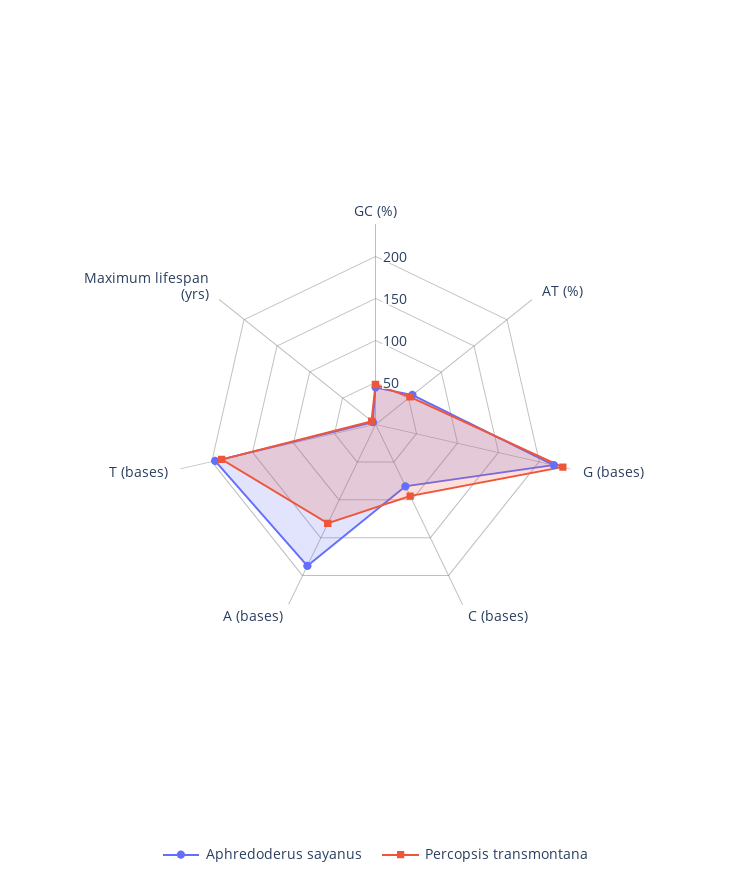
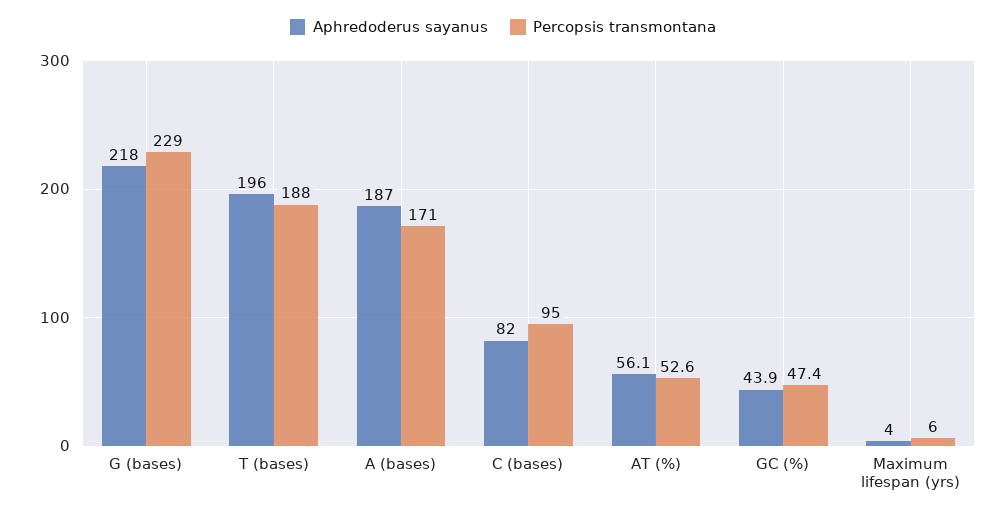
Percopsis transmontana, A (bases): 130 -> 171

